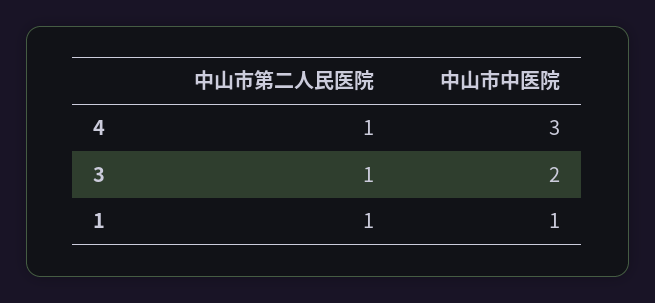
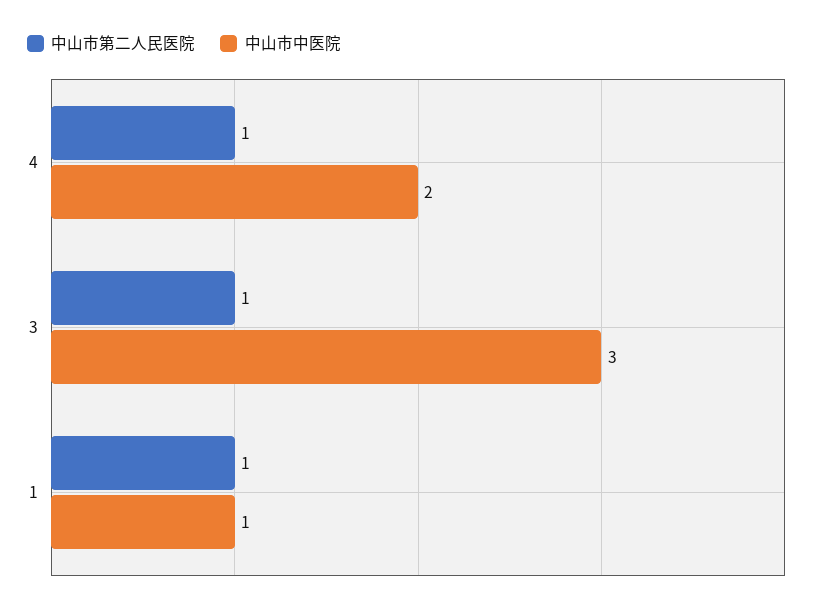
中山市中医院, 4: 3 -> 2
中山市中医院, 3: 2 -> 3

